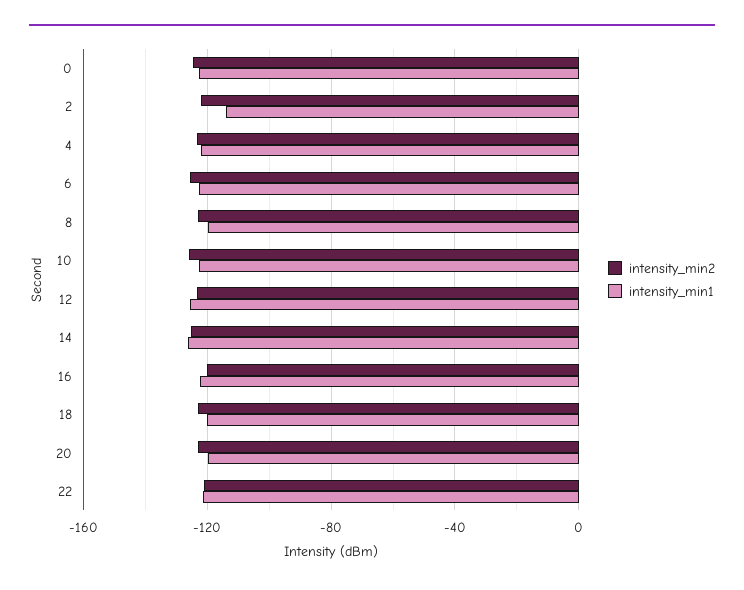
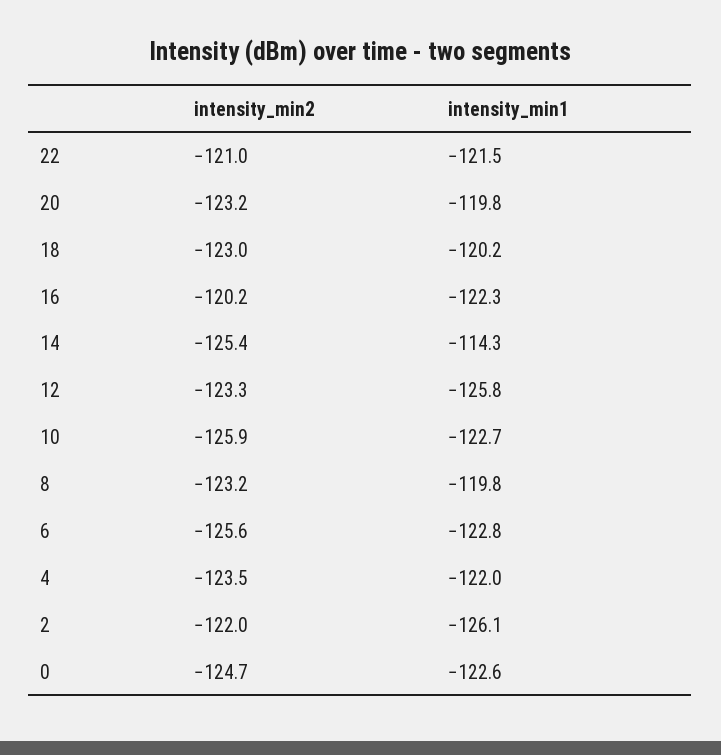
intensity_min1, 2: -115 -> -126.1
intensity_min1, 14: -125 -> -114.3

